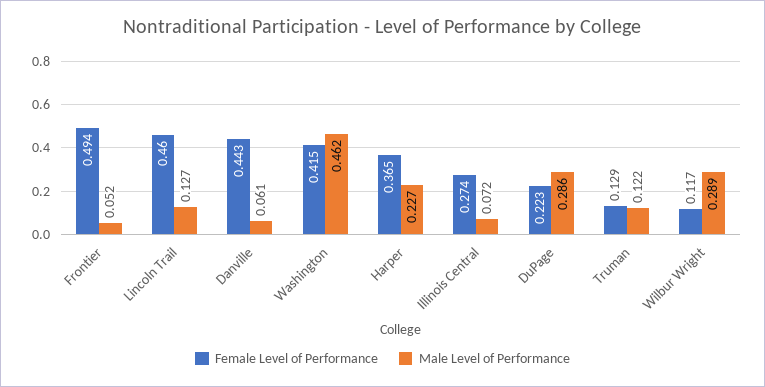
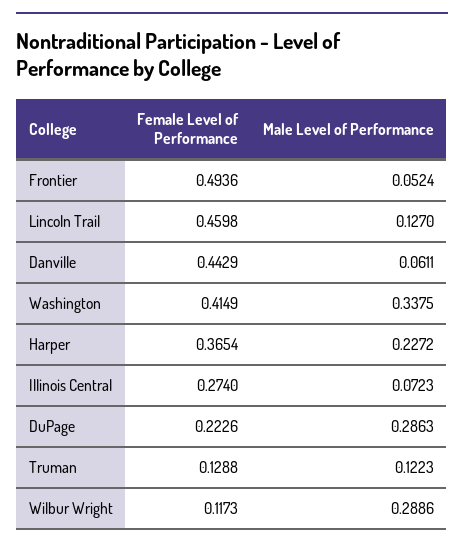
Male Level of Performance, Washington: 0.462 -> 0.3375

